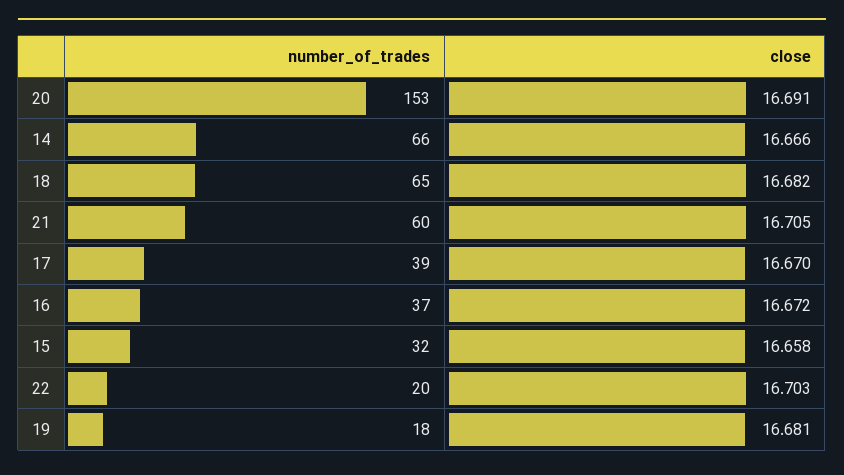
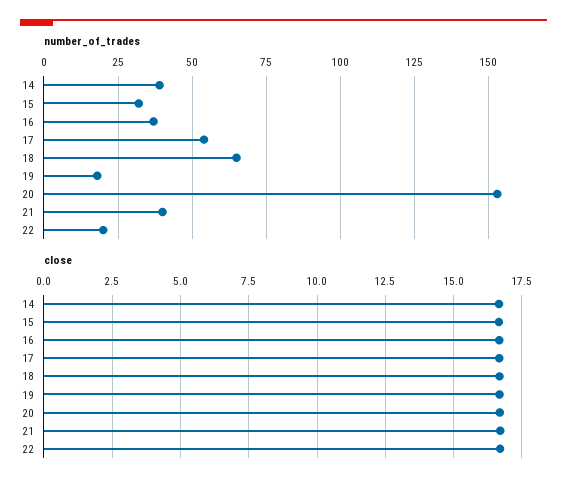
number_of_trades, 14: 66 -> 40
number_of_trades, 21: 60 -> 40
number_of_trades, 17: 39 -> 55

